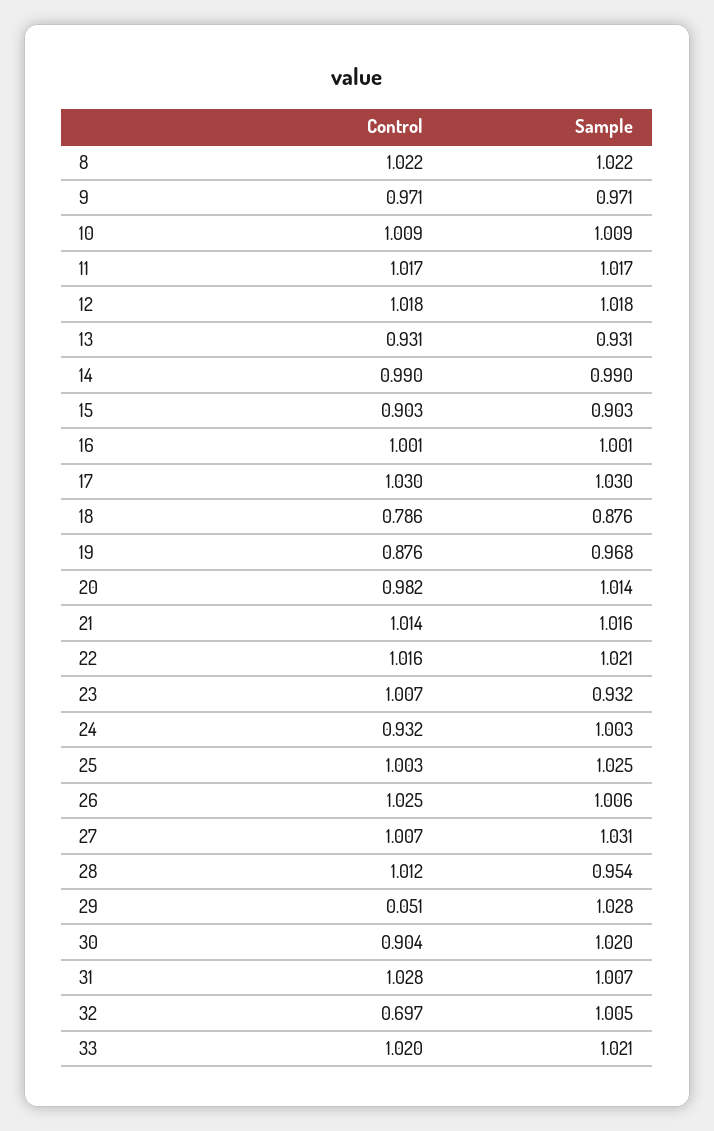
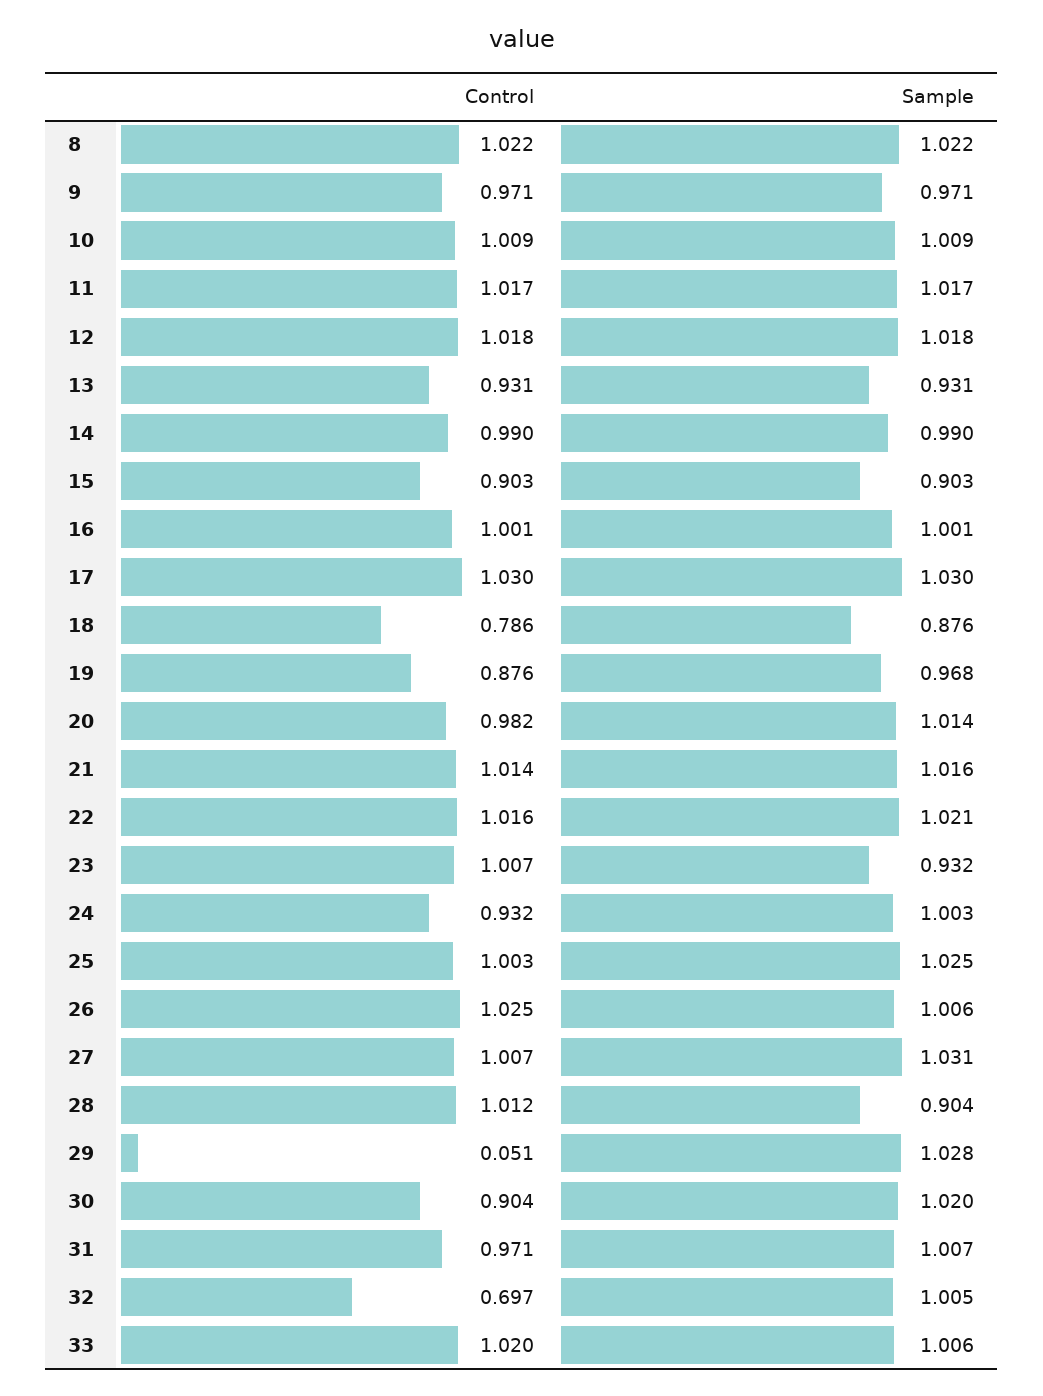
Sample, 28: 0.954 -> 0.904
Control, 31: 1.028 -> 0.971
Sample, 33: 1.021 -> 1.006

